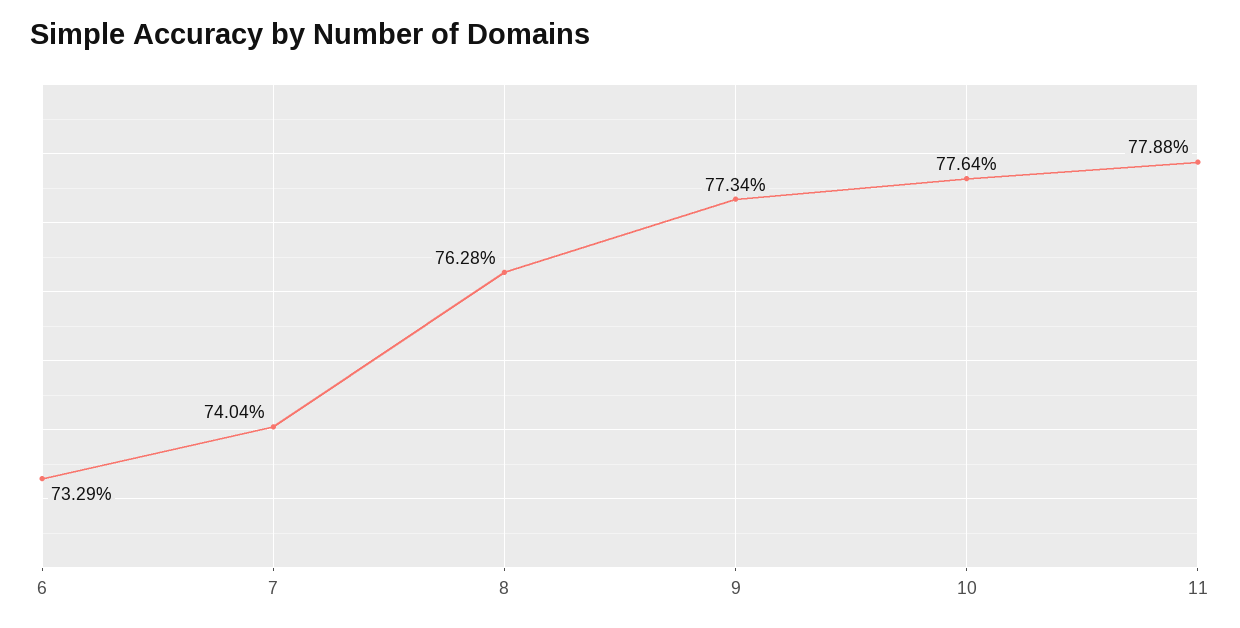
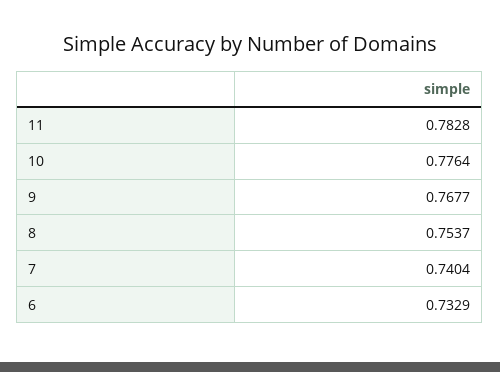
8: 0.7628 -> 0.7537
9: 0.7734 -> 0.7677
11: 0.7788 -> 0.7828

